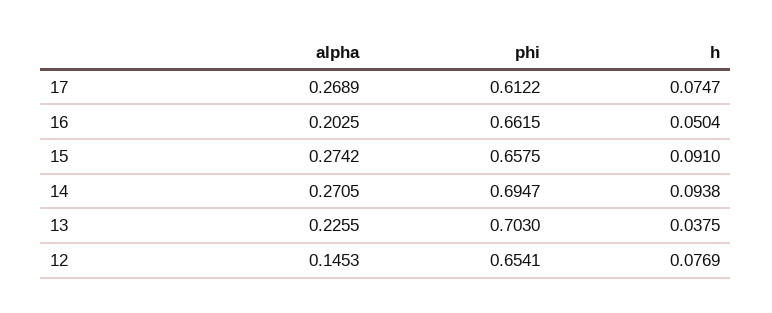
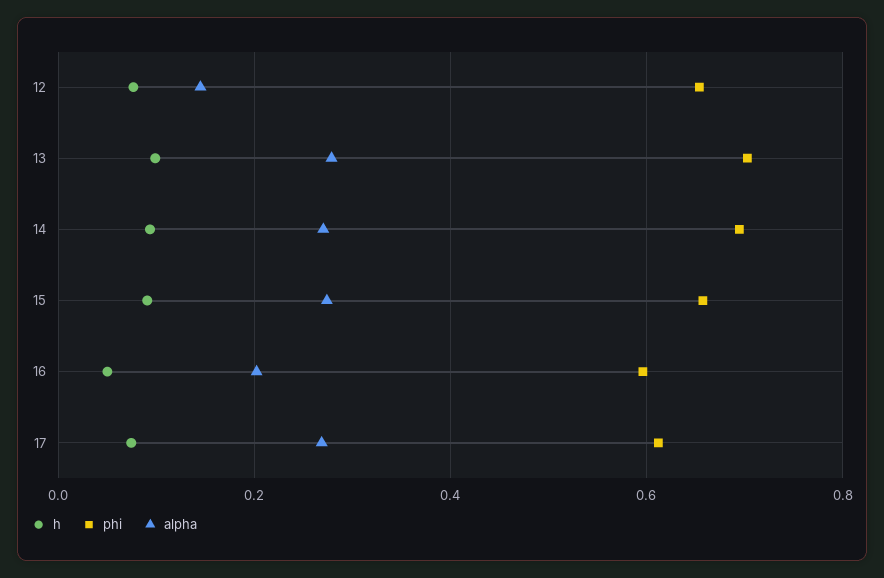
phi, 16: 0.6615 -> 0.6
alpha, 13: 0.2255 -> 0.28
h, 13: 0.0375 -> 0.1

